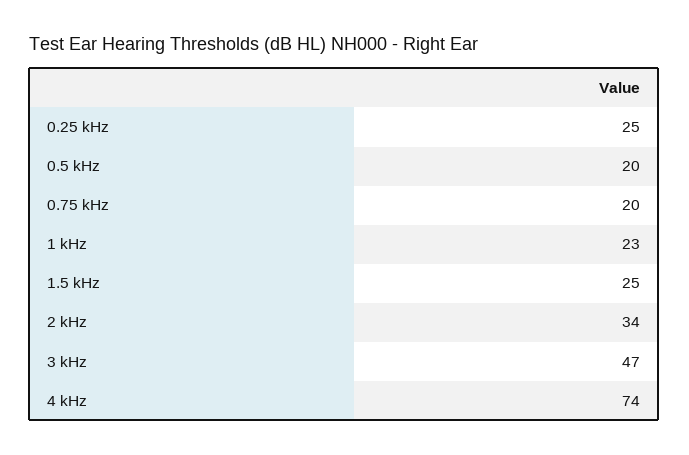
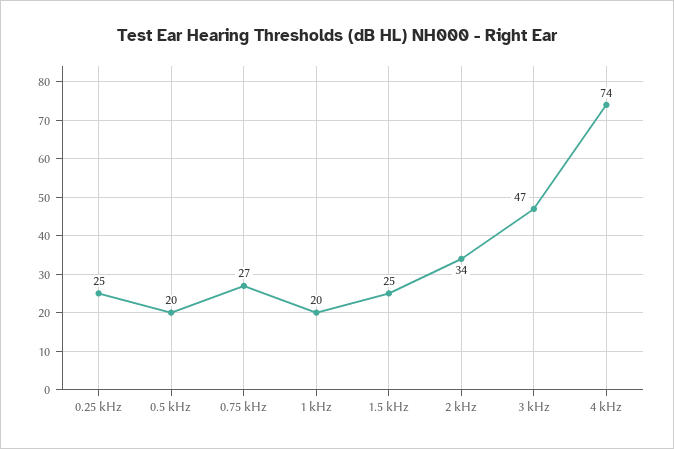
0.75 kHz: 20 -> 27
1 kHz: 23 -> 20

